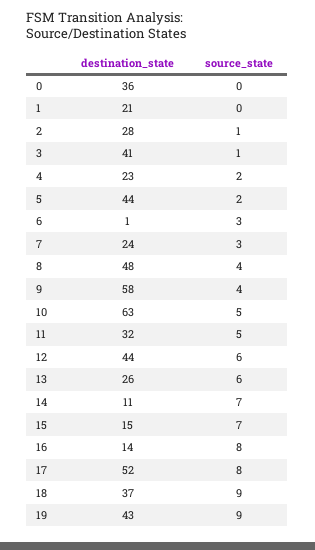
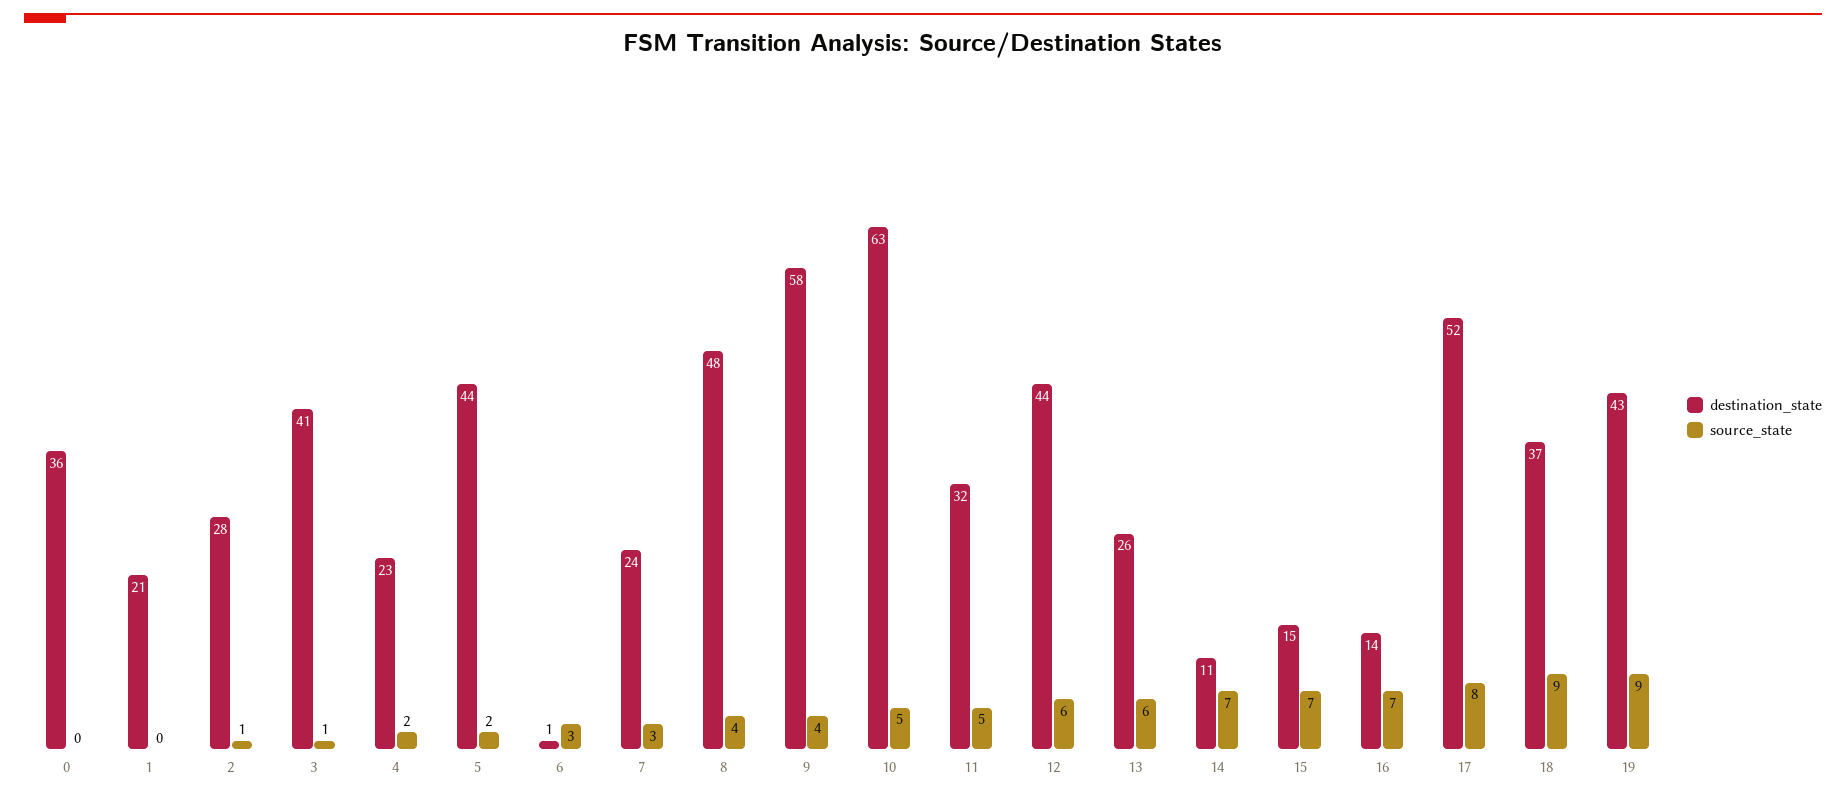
source_state, 16: 8 -> 7

